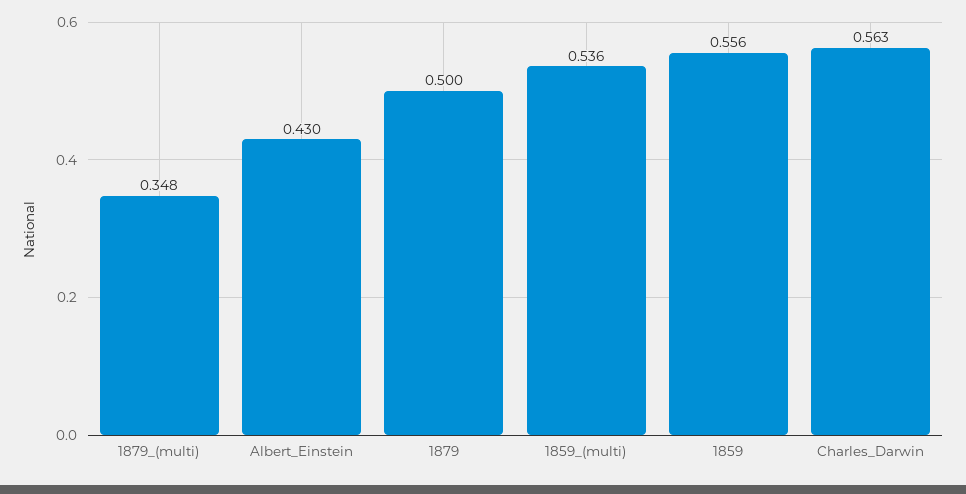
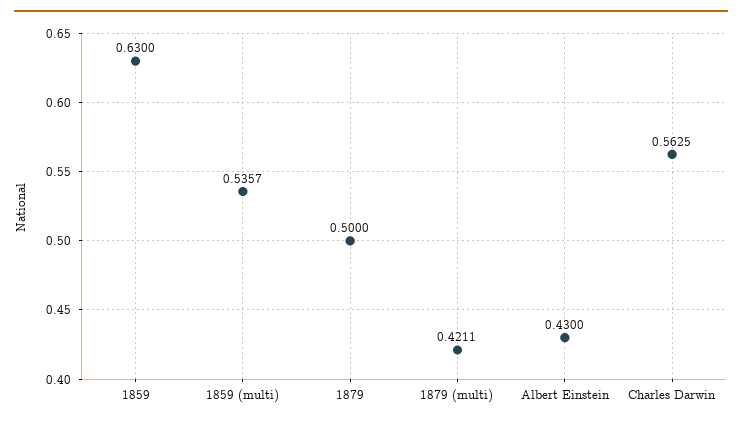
1879_(multi): 0.348 -> 0.4211
1859: 0.556 -> 0.63

